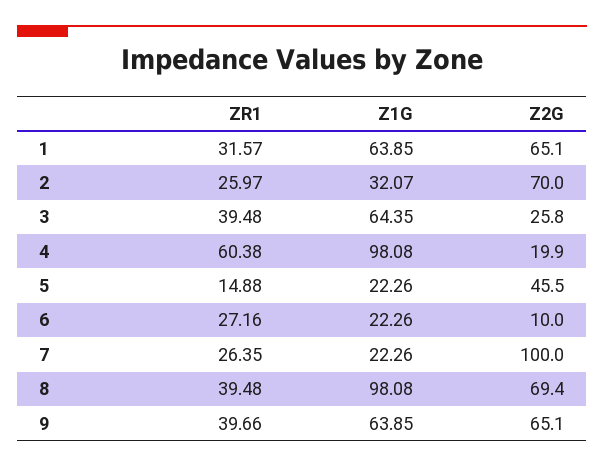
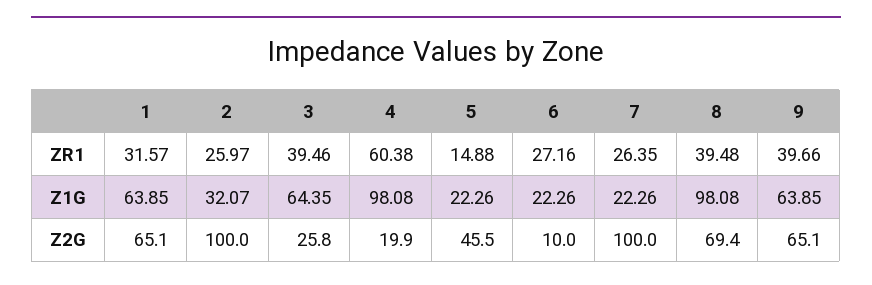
Z2G, 2: 70 -> 100
ZR1, 3: 39.48 -> 39.46

